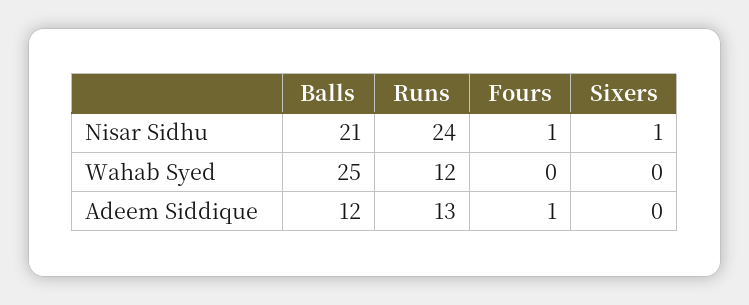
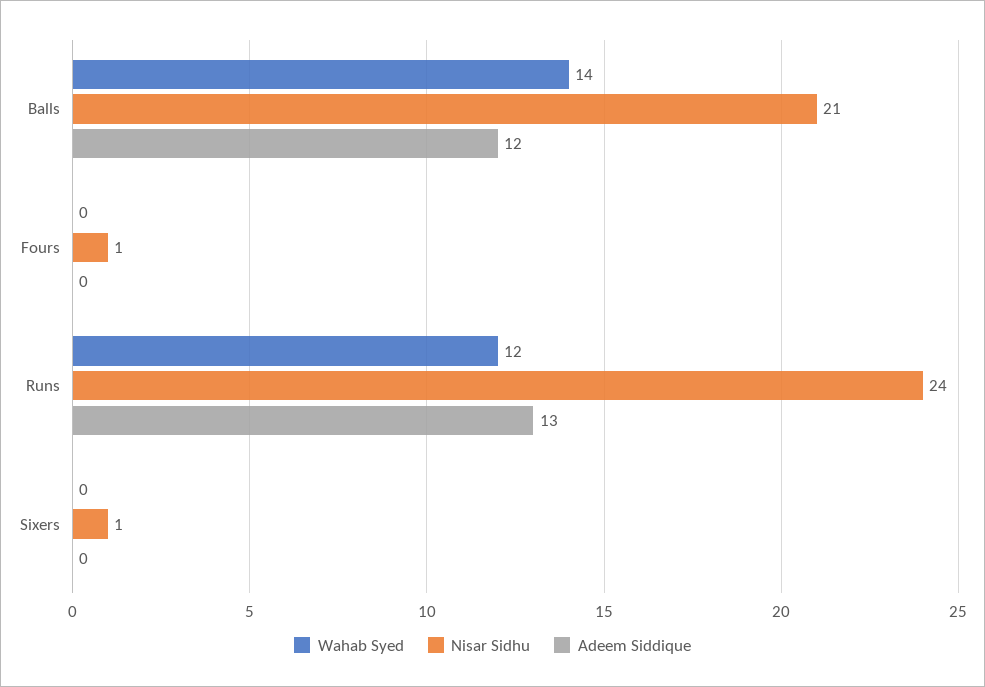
Wahab Syed, Balls: 25 -> 14
Adeem Siddique, Fours: 1 -> 0

